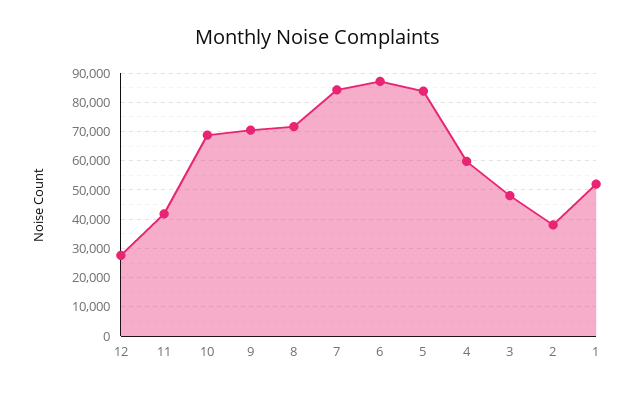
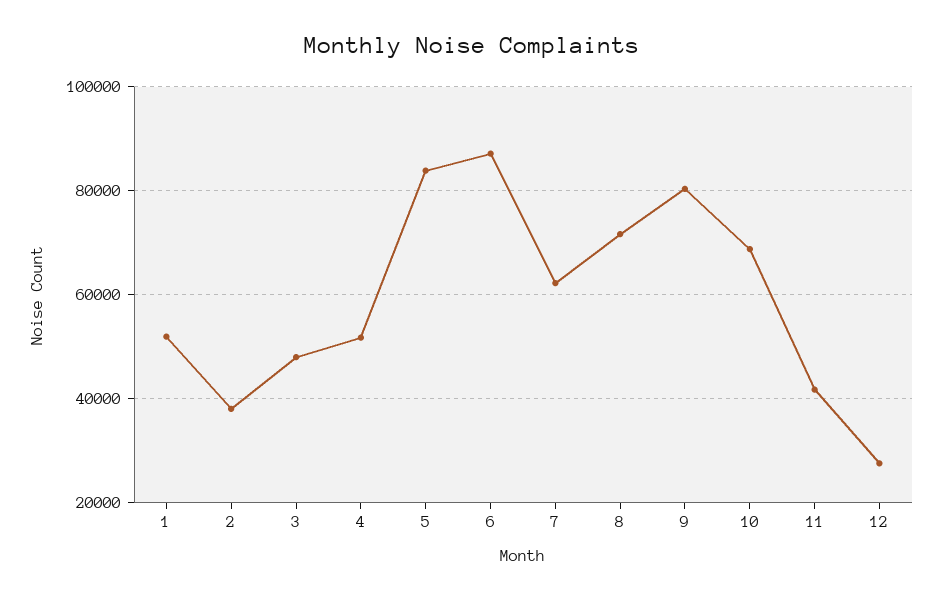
9: 70000 -> 80000
7: 85000 -> 62000
4: 60000 -> 52000

